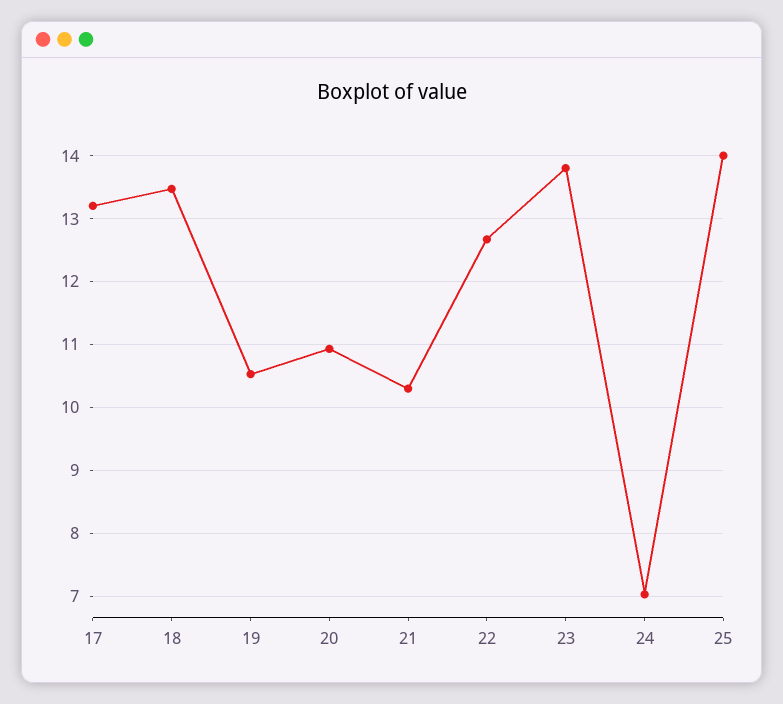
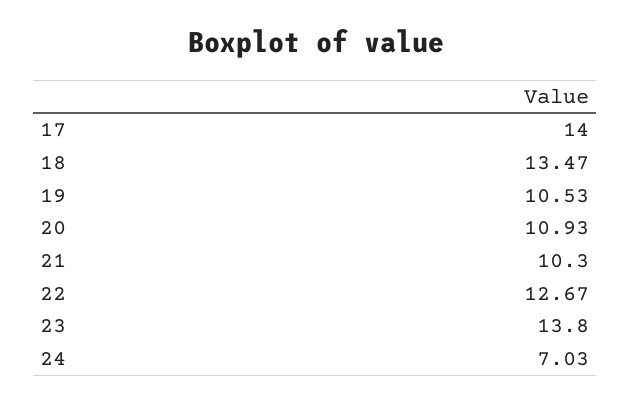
17: 13.2 -> 14
25: 14 -> none

